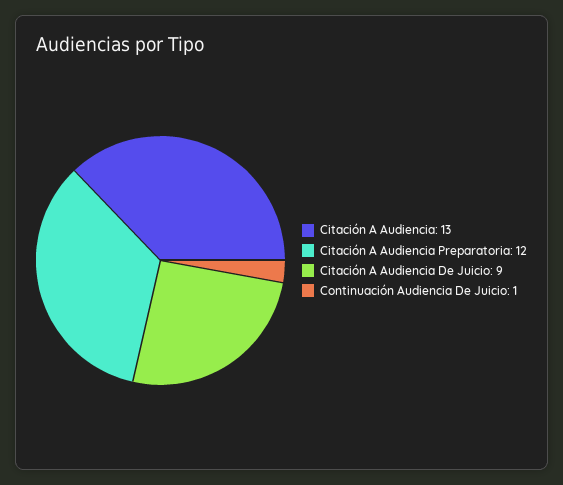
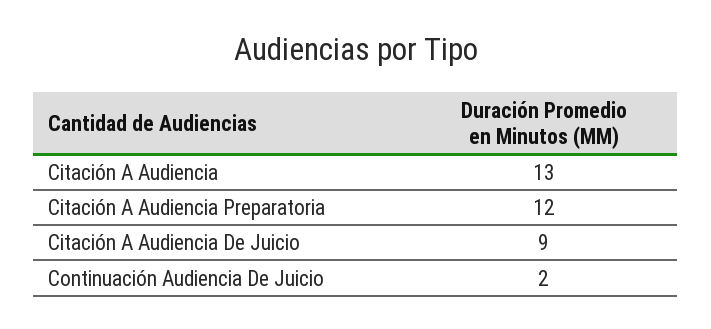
Continuación Audiencia De Juicio: 1 -> 2

